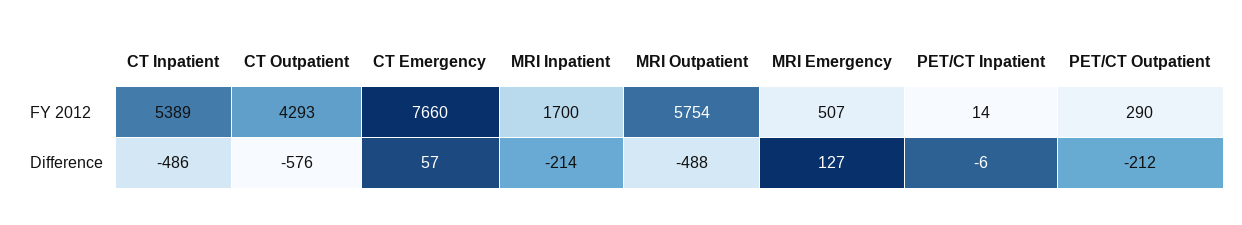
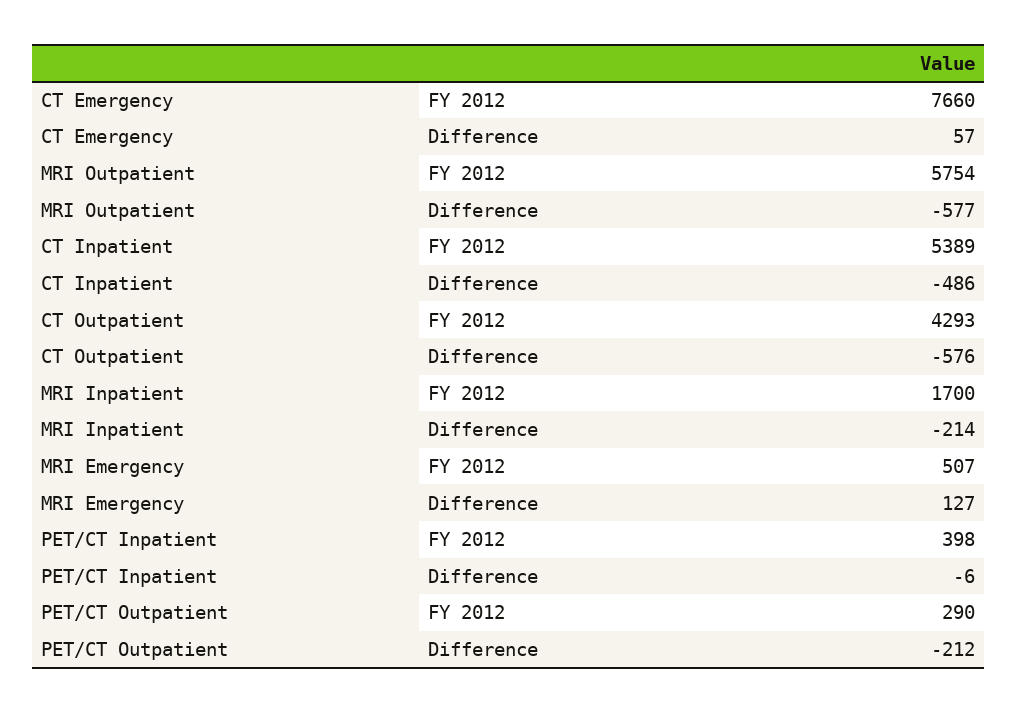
PET/CT Inpatient, FY 2012: 14 -> 398
MRI Outpatient, Difference: -488 -> -577

